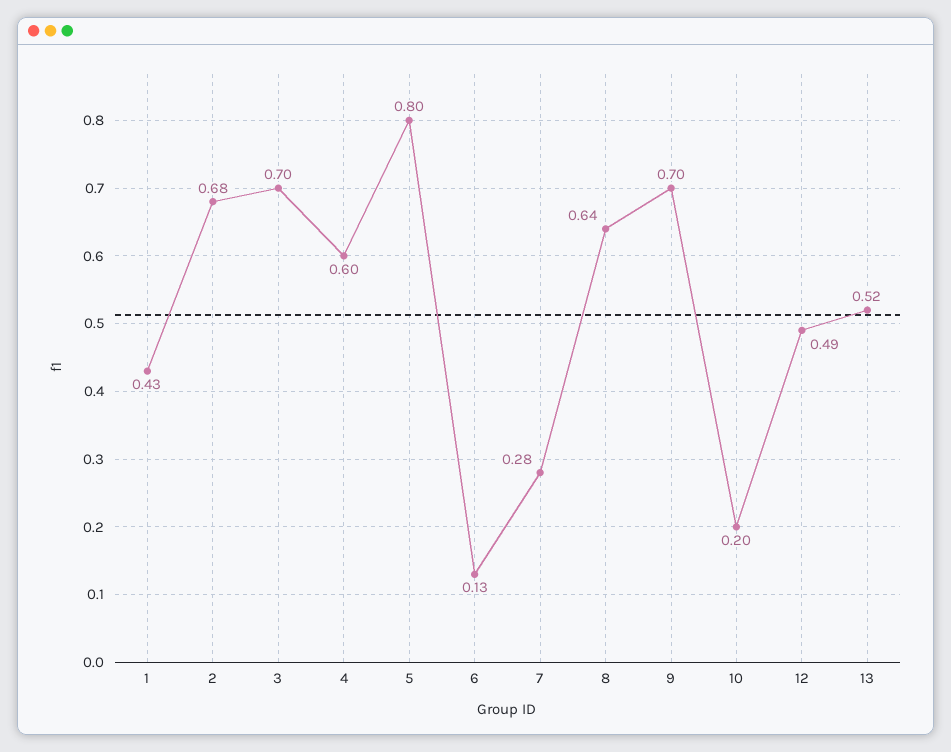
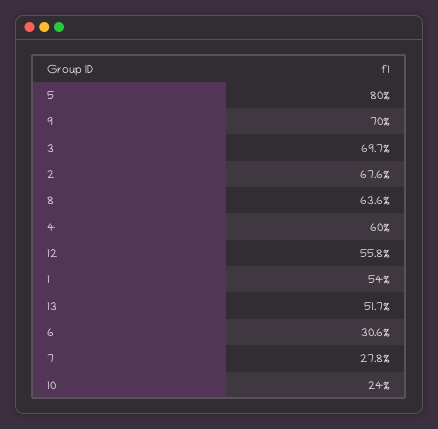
1: 0.43 -> 0.54
6: 0.13 -> 0.306
10: 0.2 -> 0.24
12: 0.49 -> 0.558

